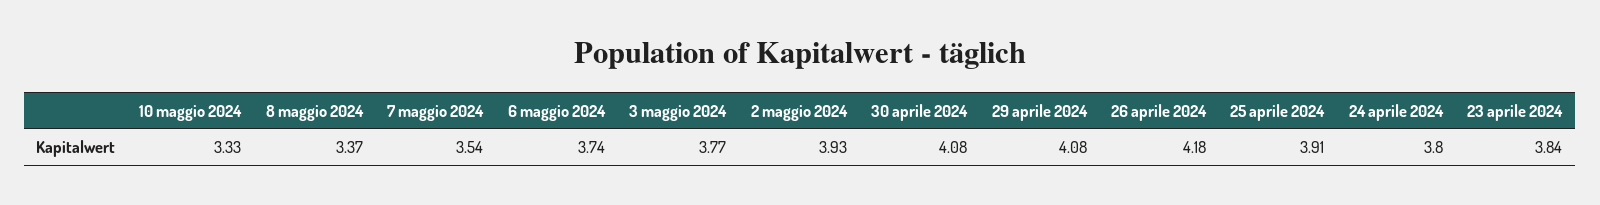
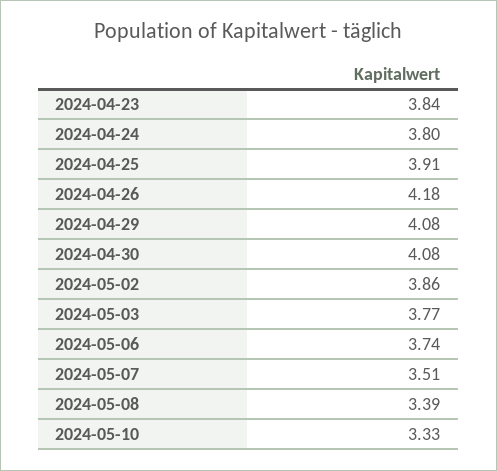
8 maggio 2024: 3.37 -> 3.39
7 maggio 2024: 3.54 -> 3.51
2 maggio 2024: 3.93 -> 3.86

